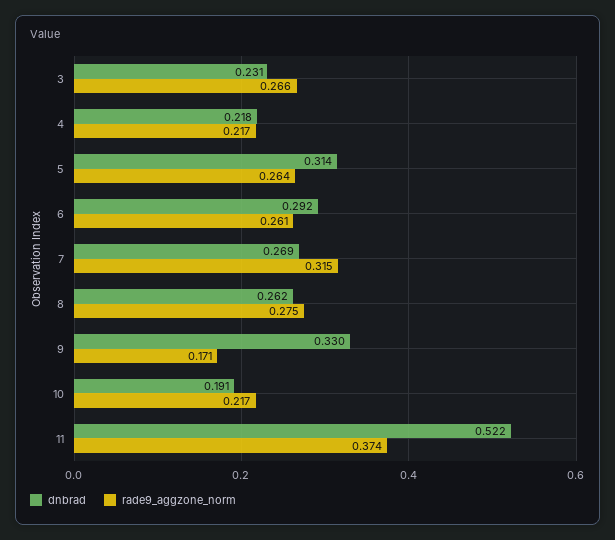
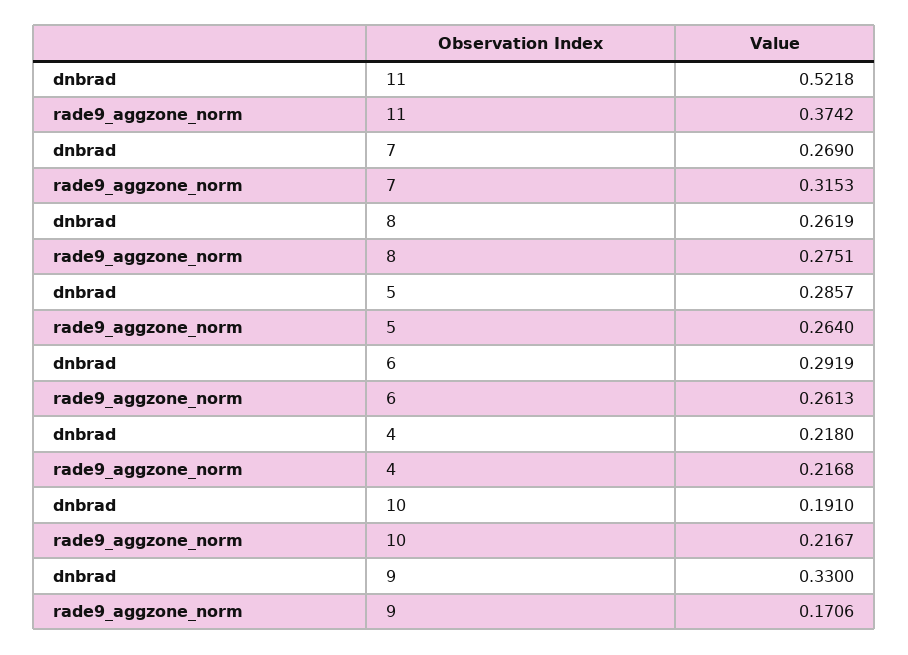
dnbrad, 3: 0.231 -> none
rade9_aggzone_norm, 3: 0.266 -> none
dnbrad, 5: 0.314 -> 0.2857

